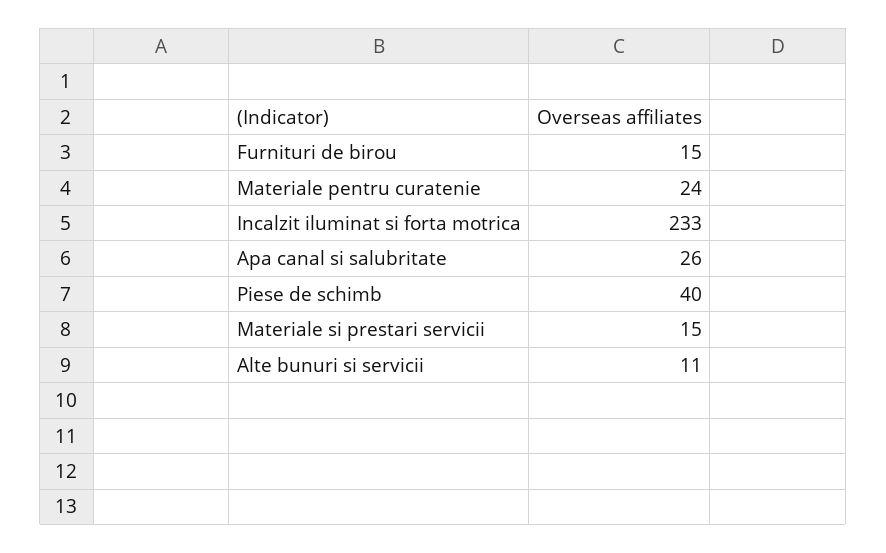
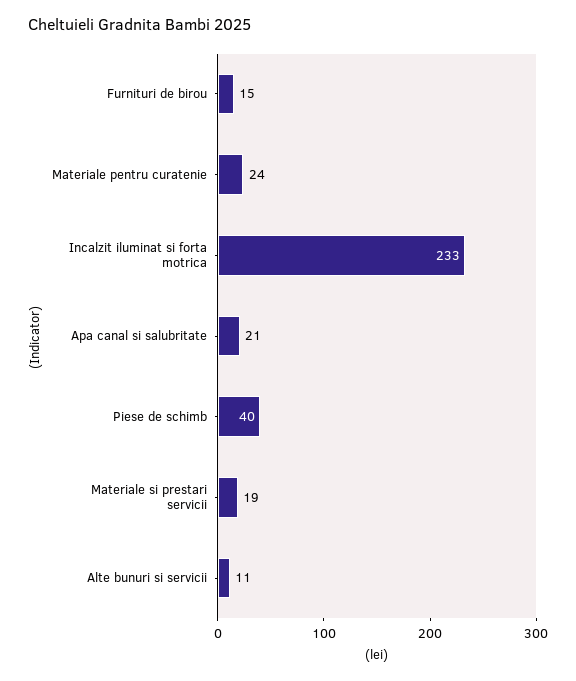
Apa canal si salubritate: 26 -> 21
Materiale si prestari servicii: 15 -> 19

